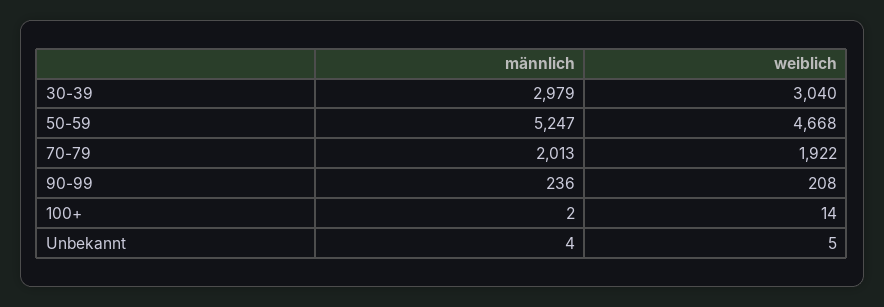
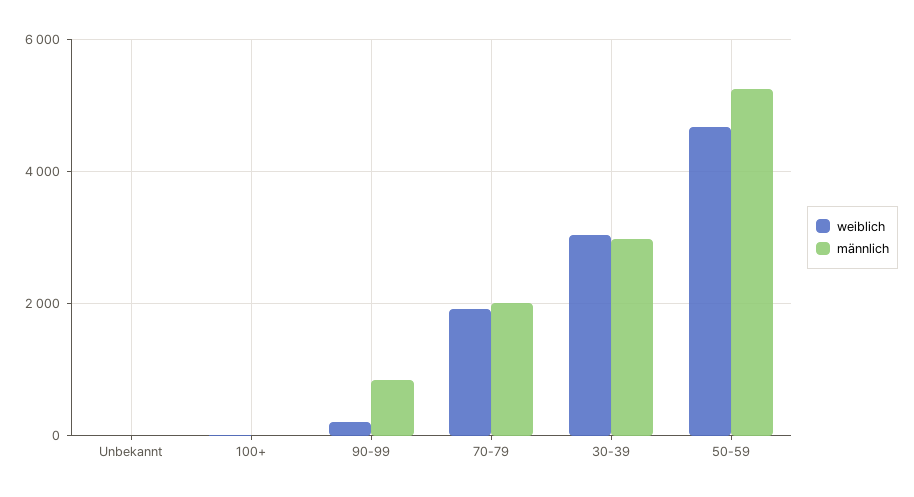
männlich, 90-99: 236 -> 800

